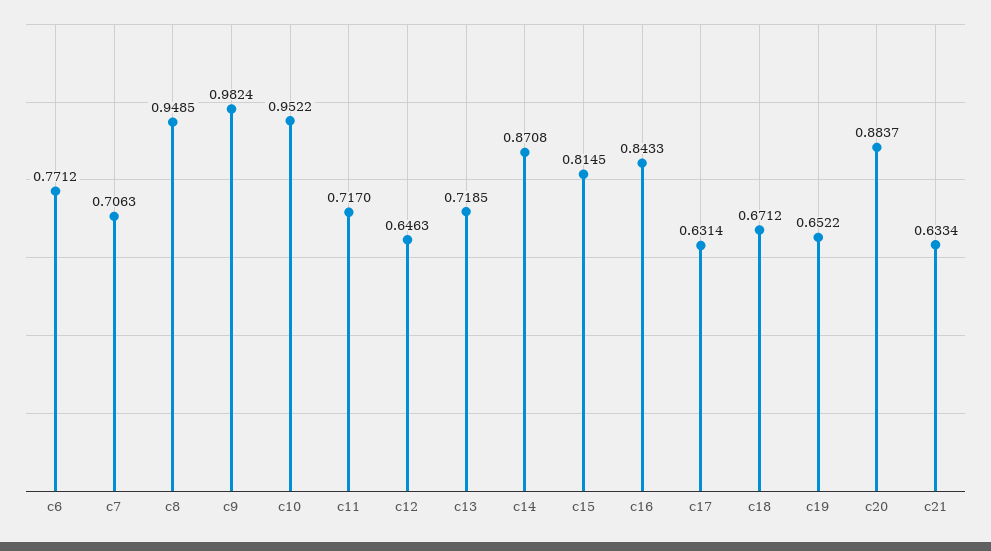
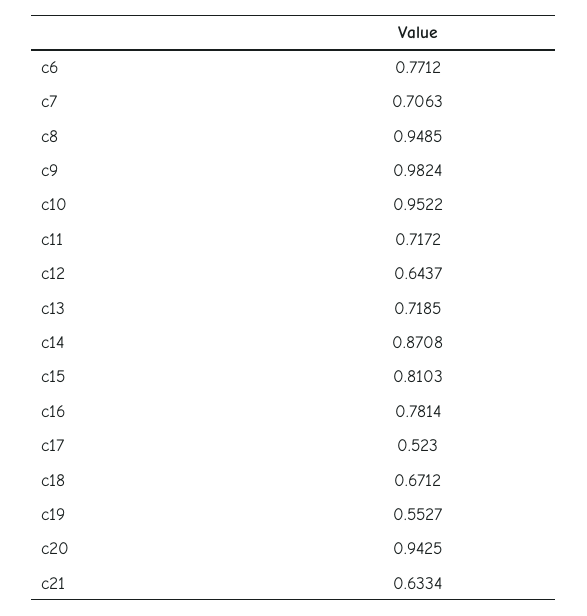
c11: 0.717 -> 0.7172
c12: 0.6463 -> 0.6437
c15: 0.8145 -> 0.8103
c16: 0.8433 -> 0.7814
c17: 0.6314 -> 0.523
c19: 0.6522 -> 0.5527
c20: 0.8837 -> 0.9425

